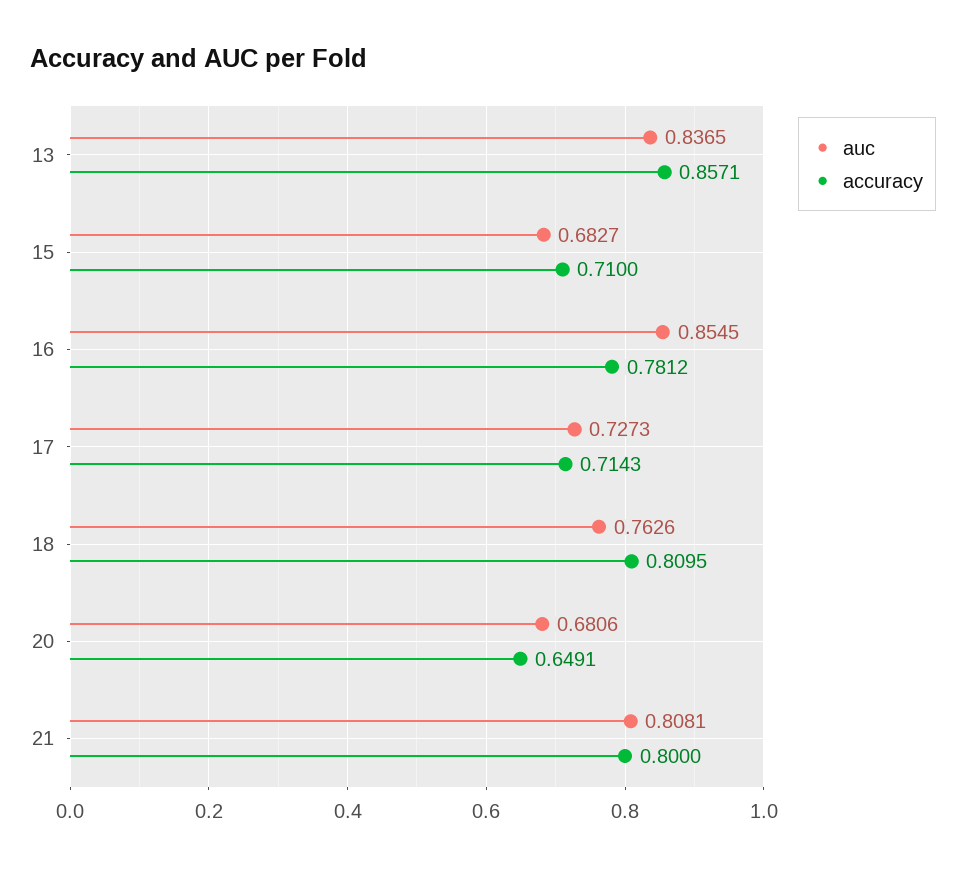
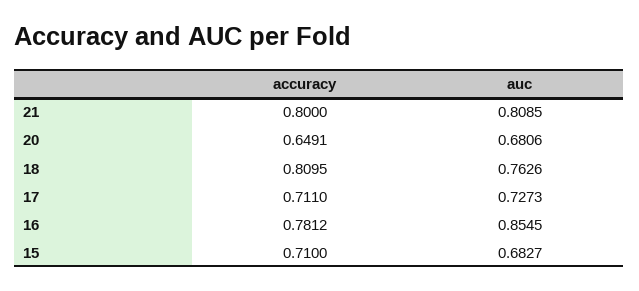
auc, 13: 0.8365 -> none
accuracy, 13: 0.8571 -> none
accuracy, 17: 0.7143 -> 0.711
auc, 21: 0.8081 -> 0.8085

